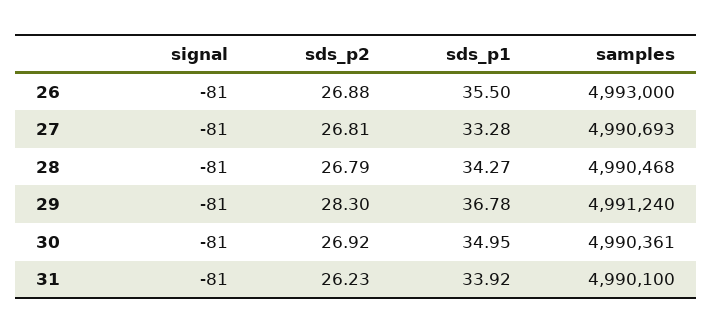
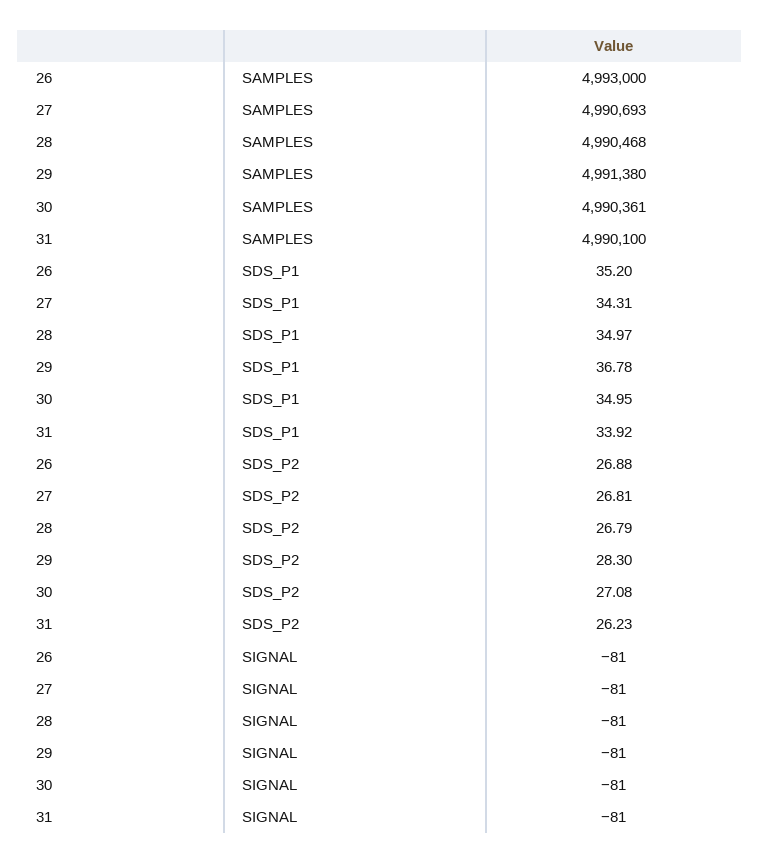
sds_p1, 26: 35.5 -> 35.2
sds_p1, 27: 33.28 -> 34.31
sds_p1, 28: 34.27 -> 34.97
samples, 29: 4991240 -> 4991380
sds_p2, 30: 26.92 -> 27.08

